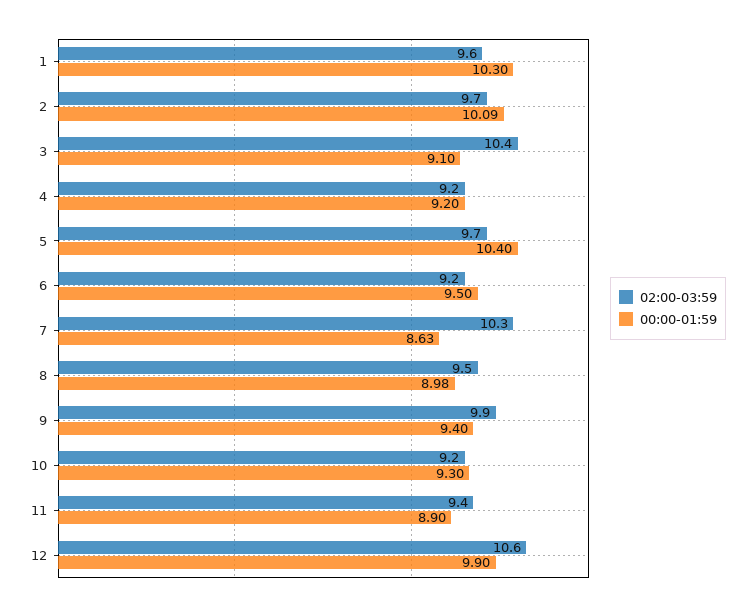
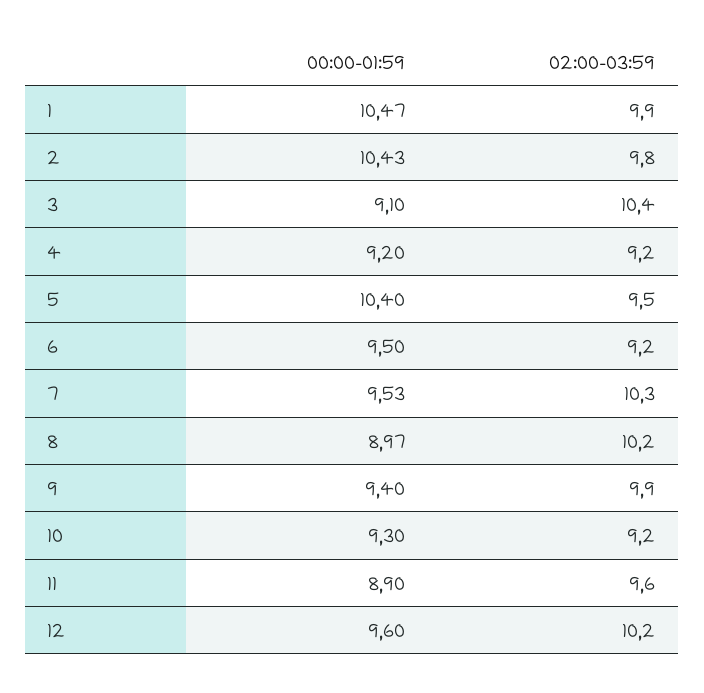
02:00-03:59, 1: 9.6 -> 9.9
00:00-01:59, 1: 10.3 -> 10.47
02:00-03:59, 2: 9.7 -> 9.8
00:00-01:59, 2: 10.09 -> 10.43
02:00-03:59, 5: 9.7 -> 9.5
00:00-01:59, 7: 8.63 -> 9.53
02:00-03:59, 8: 9.5 -> 10.2
00:00-01:59, 8: 8.98 -> 8.97
02:00-03:59, 11: 9.4 -> 9.6
02:00-03:59, 12: 10.6 -> 10.2
00:00-01:59, 12: 9.9 -> 9.6

